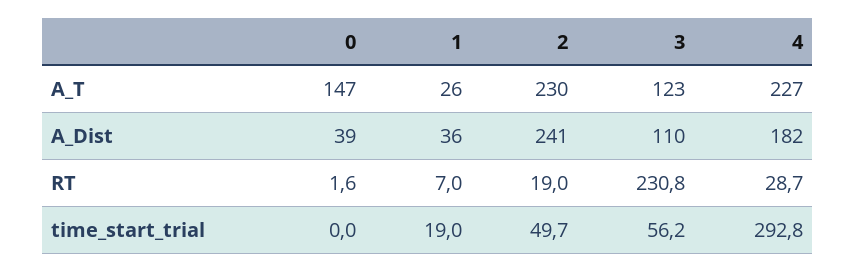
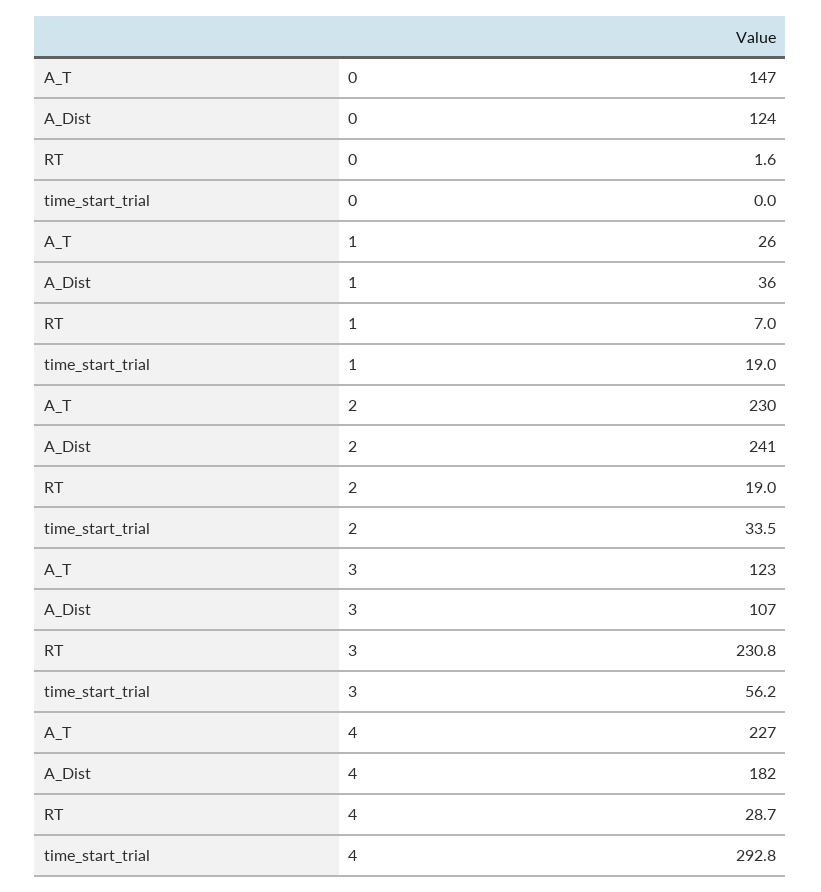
0, A_Dist: 39 -> 124
3, A_Dist: 110 -> 107
2, time_start_trial: 49.7 -> 33.5

